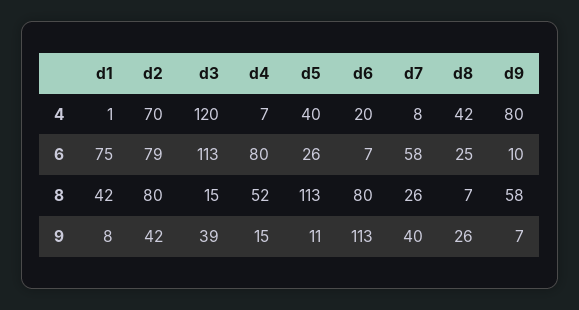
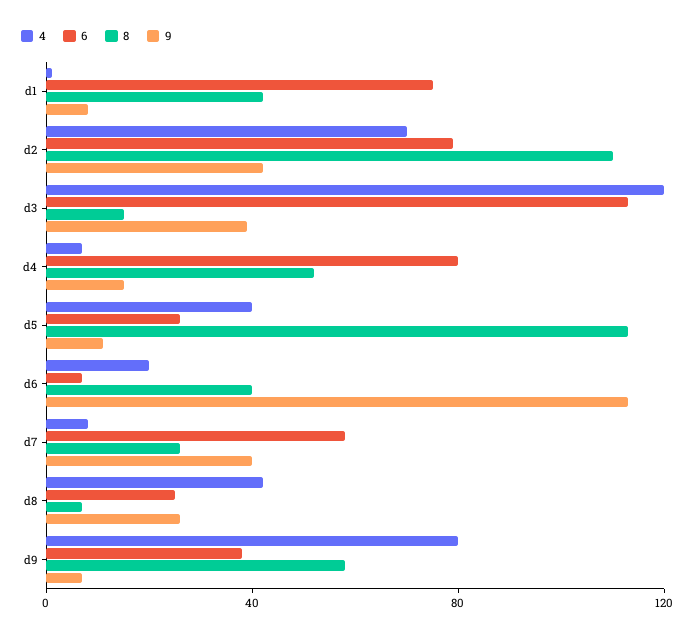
6, d9: 10 -> 40
8, d2: 80 -> 110
8, d6: 80 -> 40

